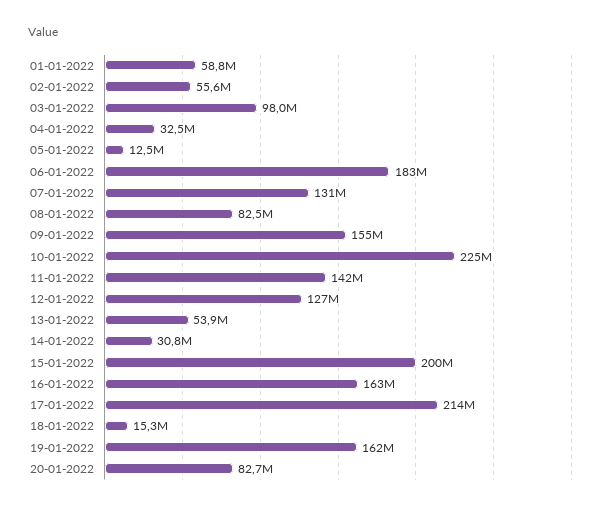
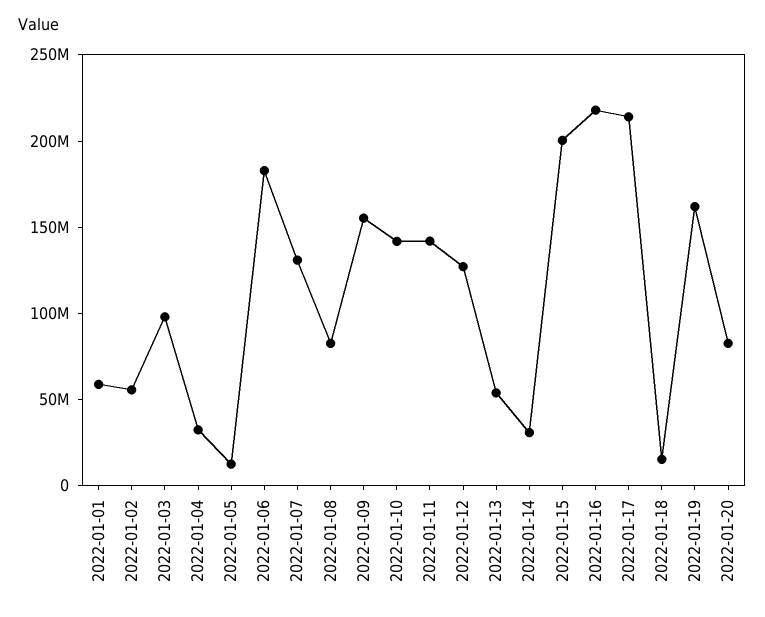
10-01-2022: 225000000 -> 140000000
16-01-2022: 163000000 -> 220000000

